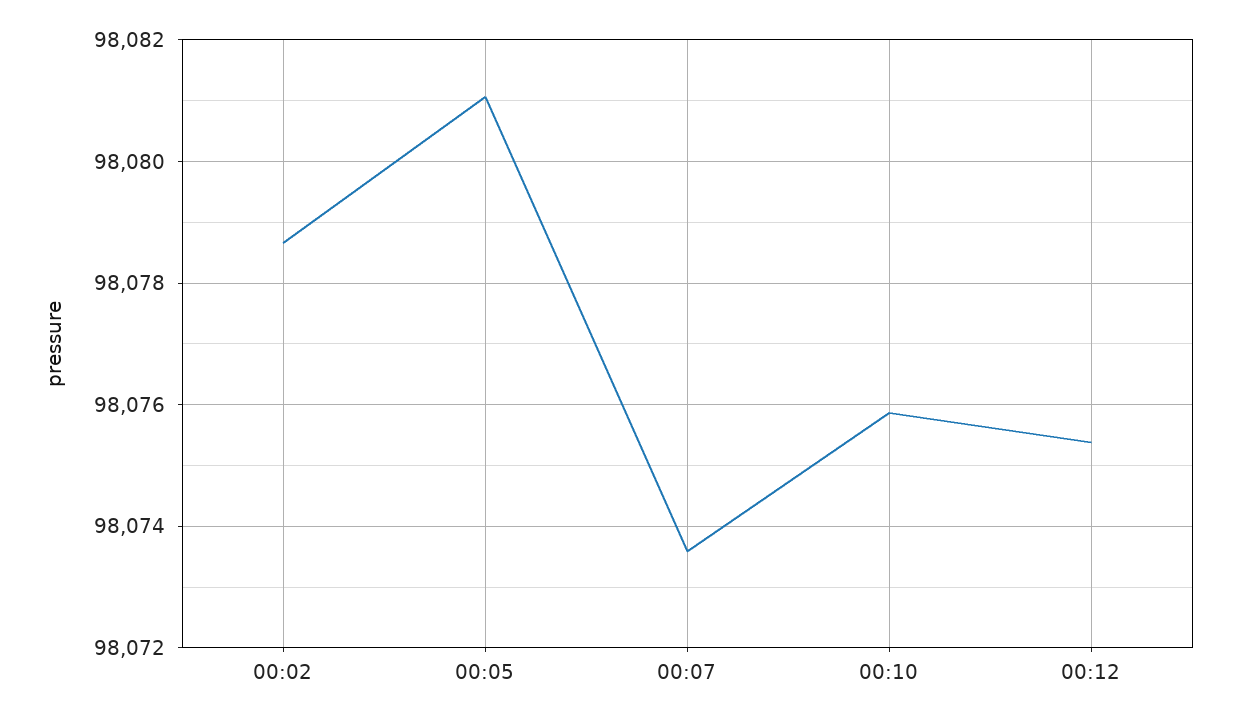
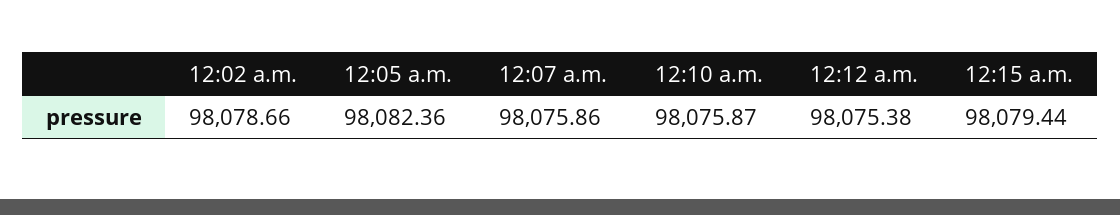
00:05: 98081 -> 98082.36
00:07: 98073.6 -> 98075.86
12:15 a.m.: none -> 98079.44

